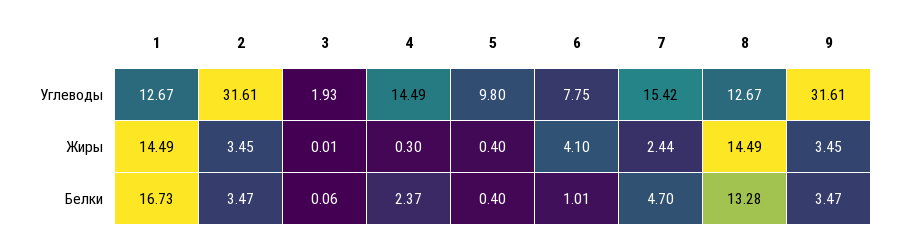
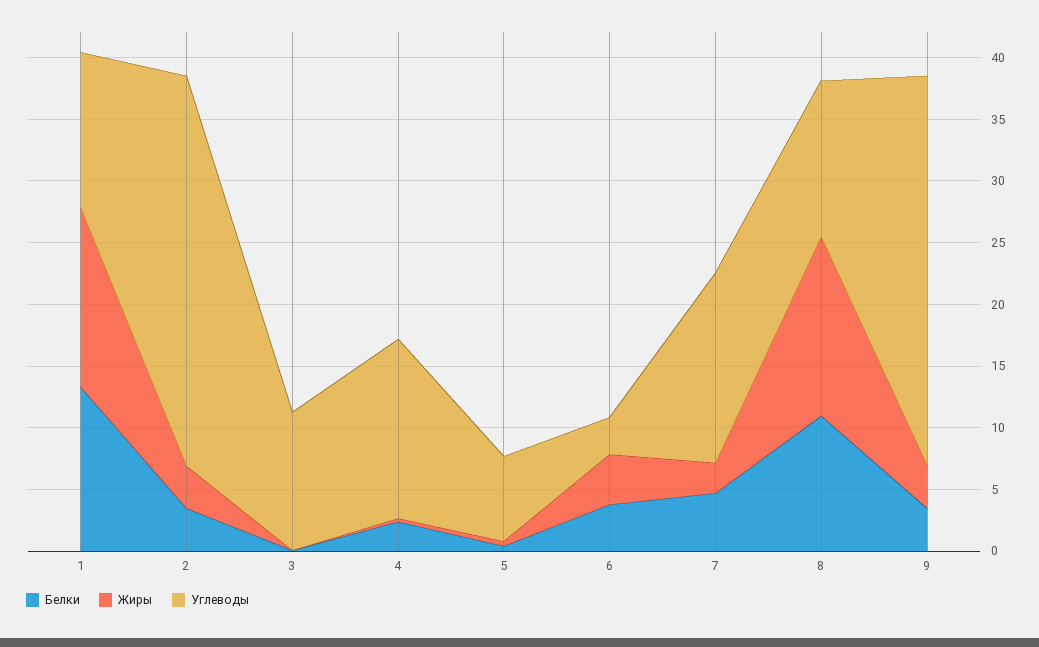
Углеводы, 3: 1.93 -> 11
Углеводы, 5: 9.8 -> 7
Углеводы, 6: 7.75 -> 3
Белки, 1: 16.73 -> 13
Белки, 6: 1.01 -> 4
Белки, 8: 13.28 -> 11

